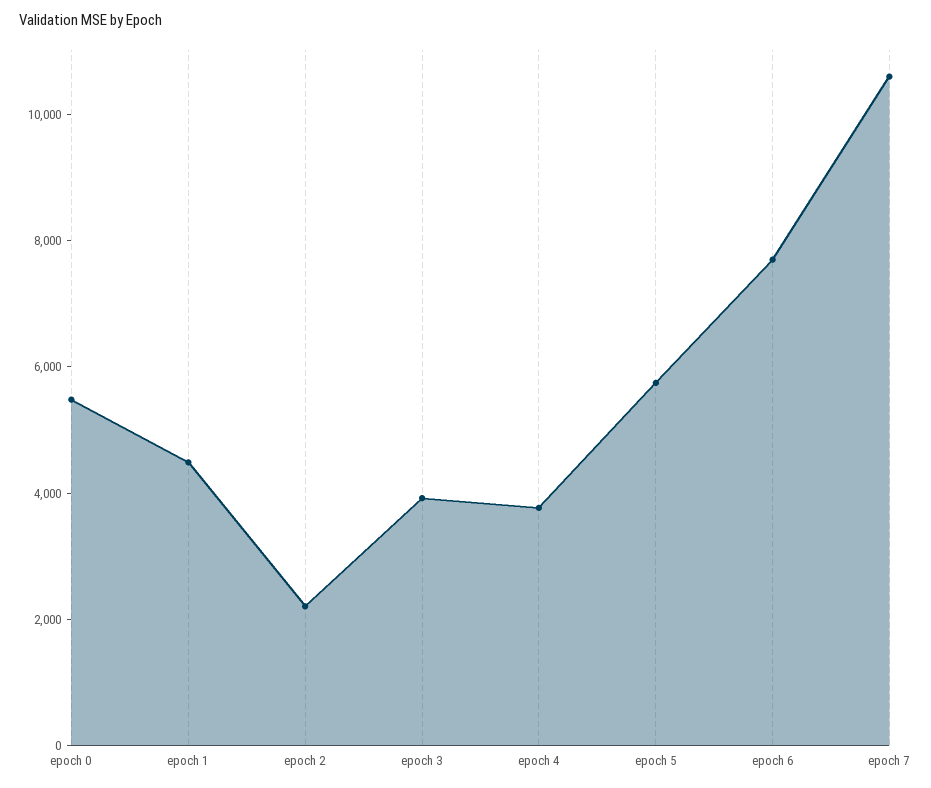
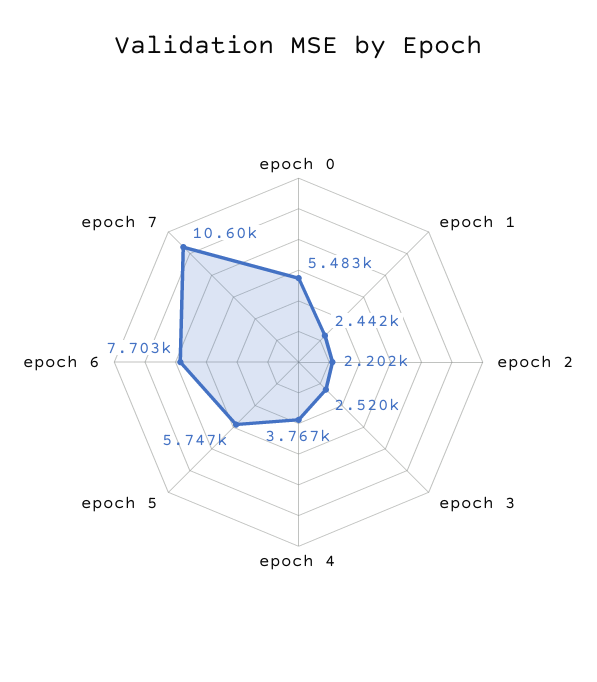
epoch 1: 4500 -> 2442
epoch 3: 4000 -> 2520

